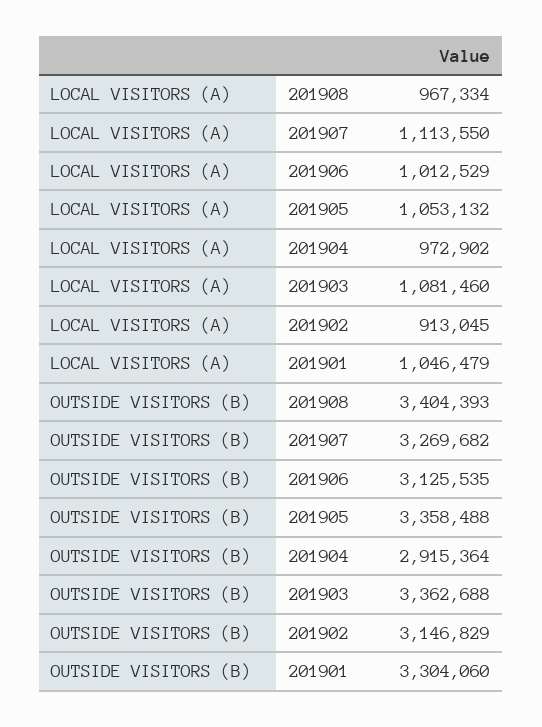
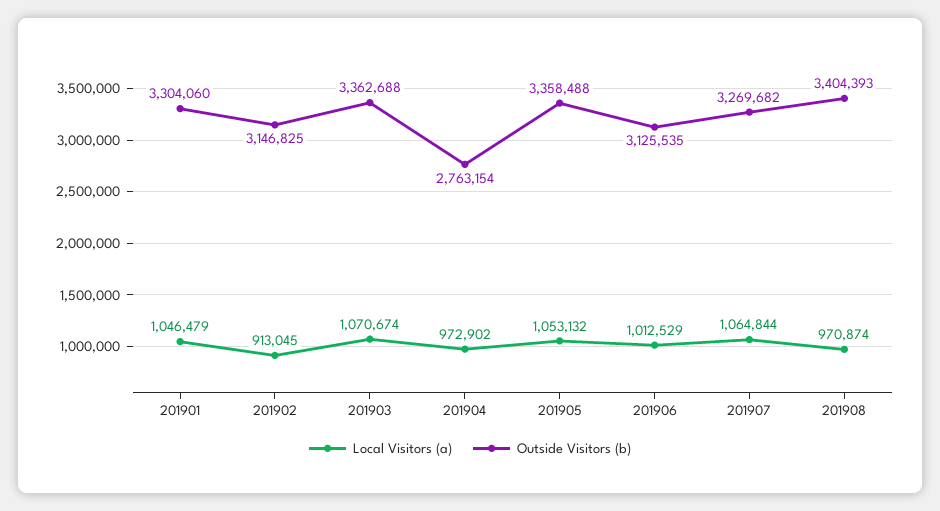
LOCAL VISITORS (A), 201908: 967334 -> 970874
LOCAL VISITORS (A), 201907: 1113550 -> 1064844
LOCAL VISITORS (A), 201903: 1081460 -> 1070674
OUTSIDE VISITORS (B), 201904: 2915364 -> 2763154
OUTSIDE VISITORS (B), 201902: 3146829 -> 3146825

